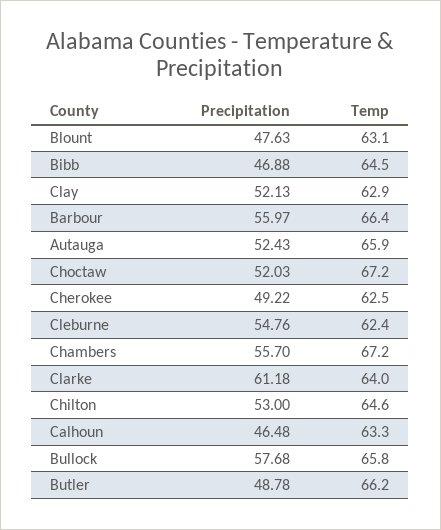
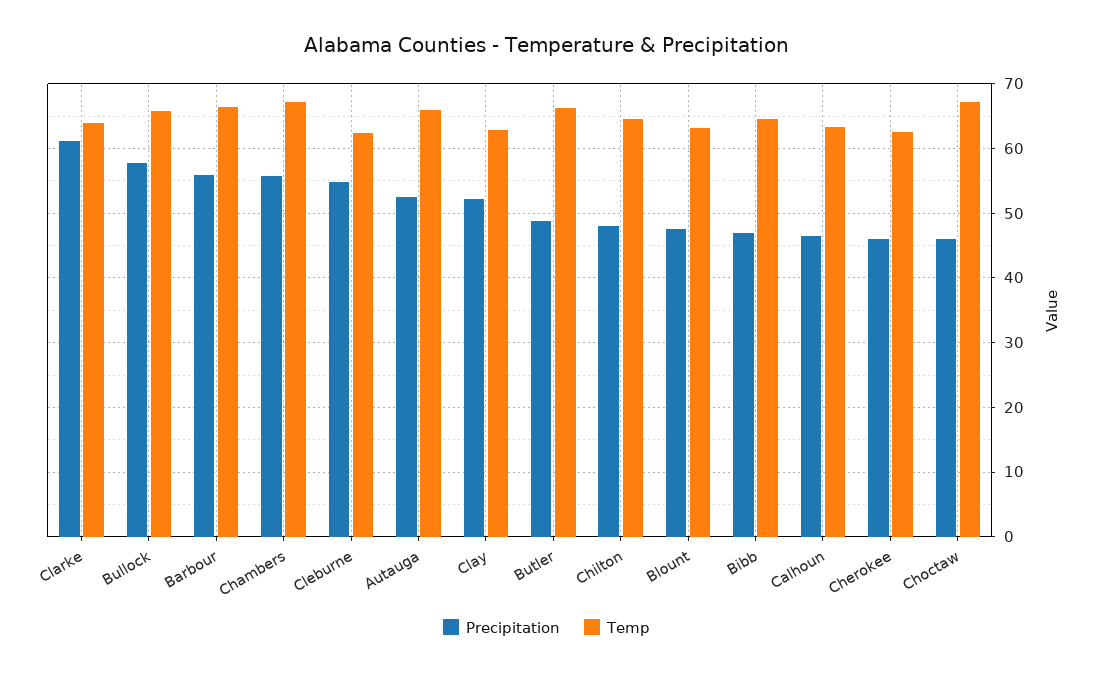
Precipitation, Choctaw: 52.03 -> 46
Precipitation, Cherokee: 49.22 -> 46
Precipitation, Chilton: 53 -> 48

